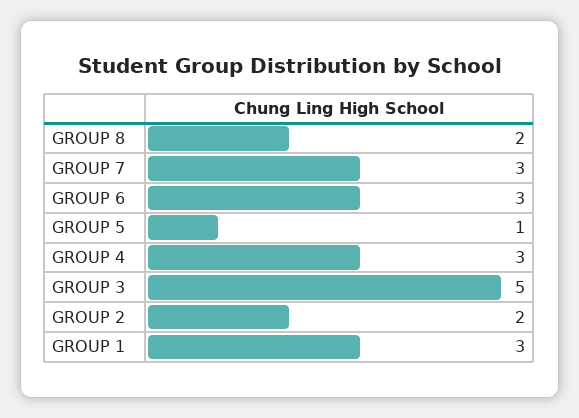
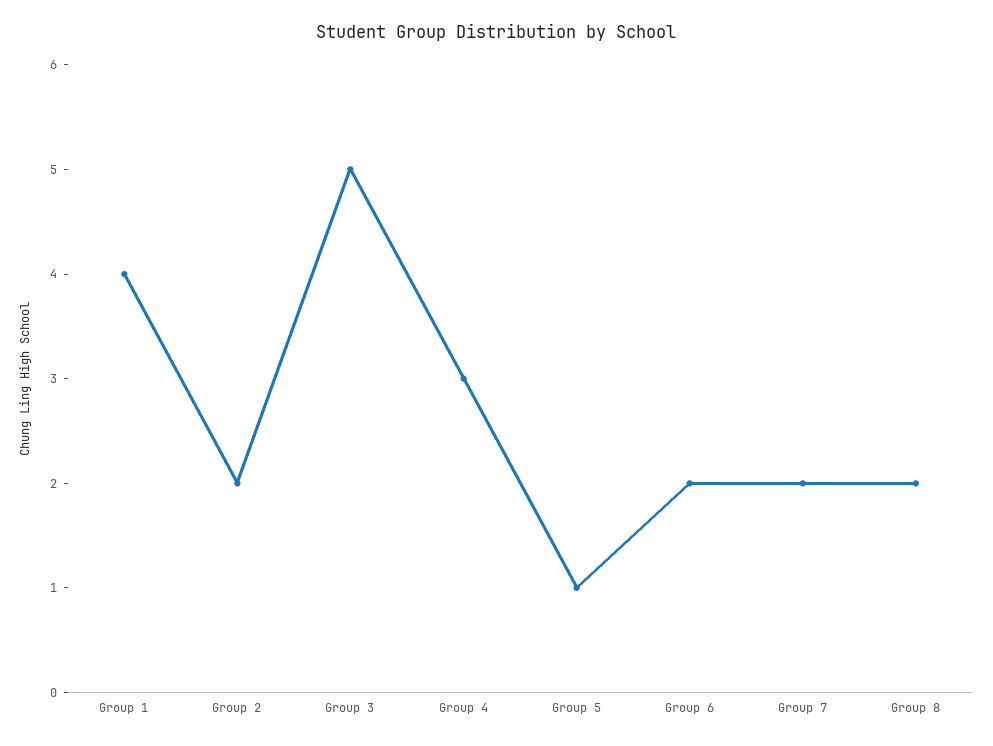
GROUP 7: 3 -> 2
GROUP 6: 3 -> 2
GROUP 1: 3 -> 4

